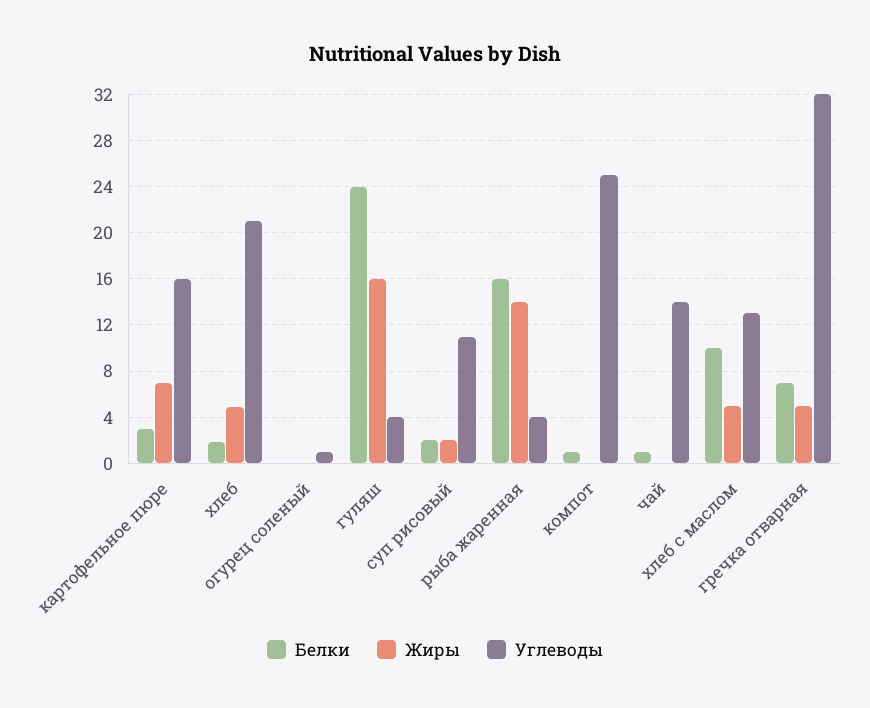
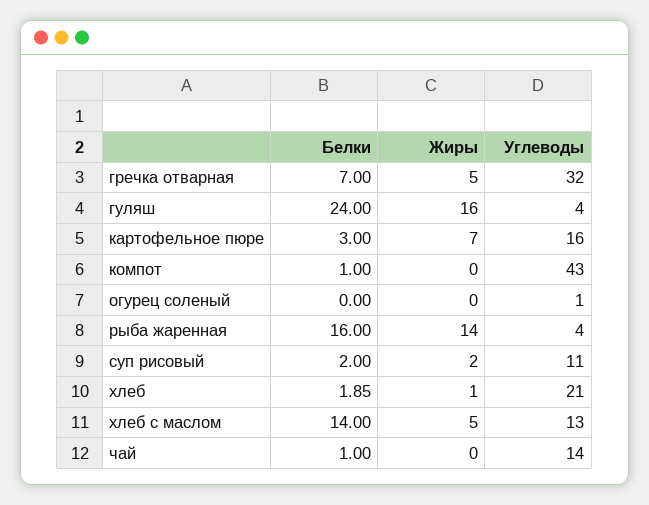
Жиры, хлеб: 5 -> 1
Углеводы, компот: 25 -> 43
Белки, хлеб с маслом: 10 -> 14

